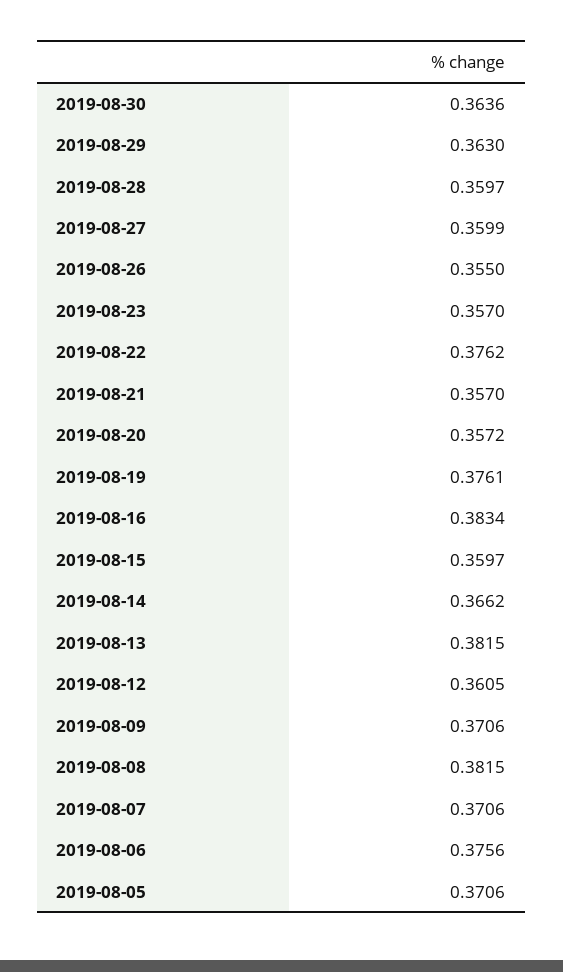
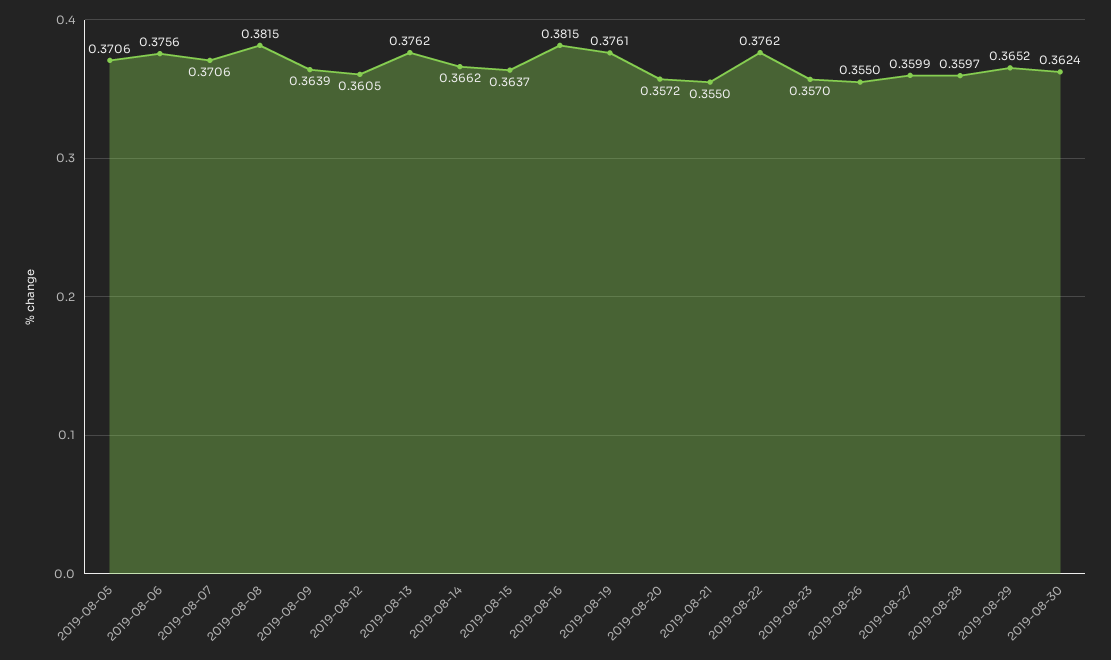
2019-08-30: 0.3636 -> 0.3624
2019-08-29: 0.363 -> 0.3652
2019-08-21: 0.357 -> 0.355
2019-08-16: 0.3834 -> 0.3815
2019-08-15: 0.3597 -> 0.3637
2019-08-13: 0.3815 -> 0.3762
2019-08-09: 0.3706 -> 0.3639

